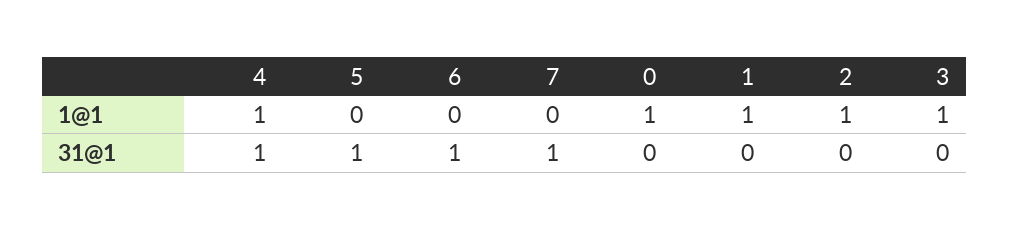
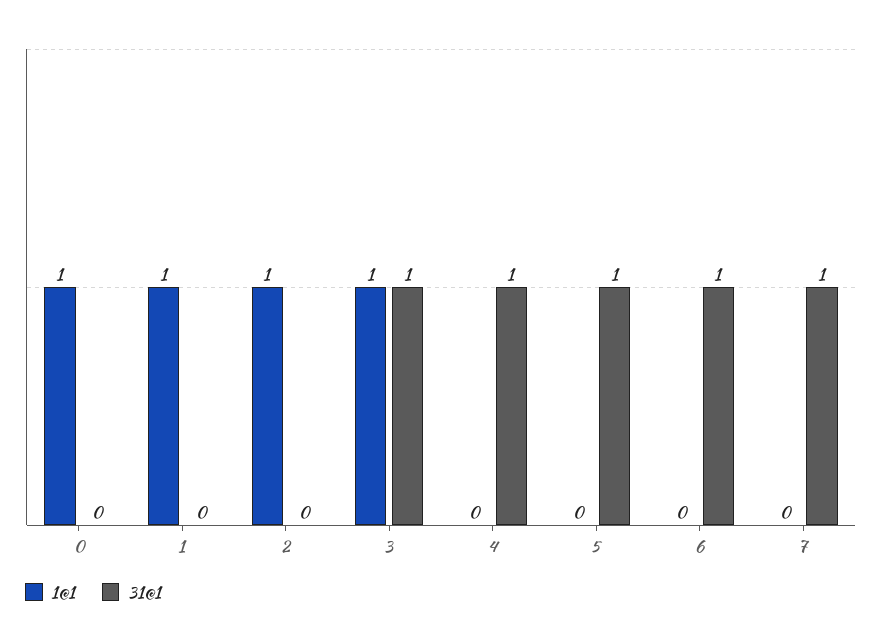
1@1, 4: 1 -> 0
31@1, 3: 0 -> 1

